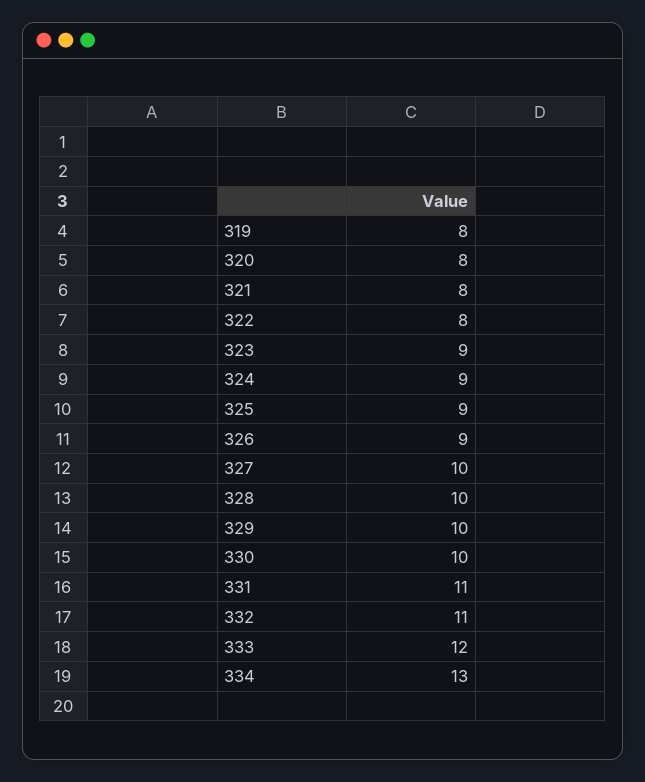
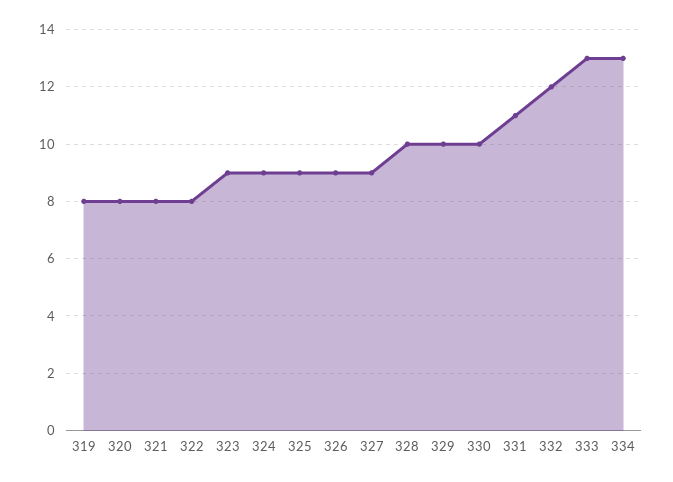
327: 10 -> 9
332: 11 -> 12
333: 12 -> 13

